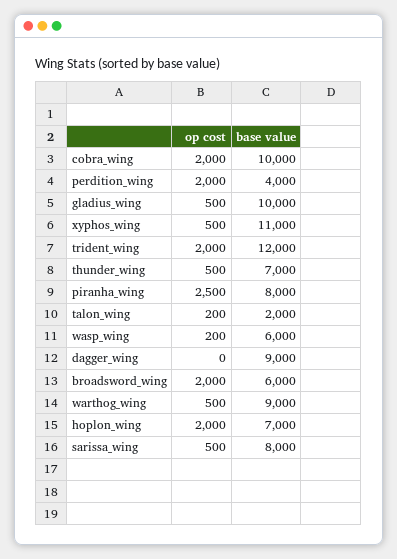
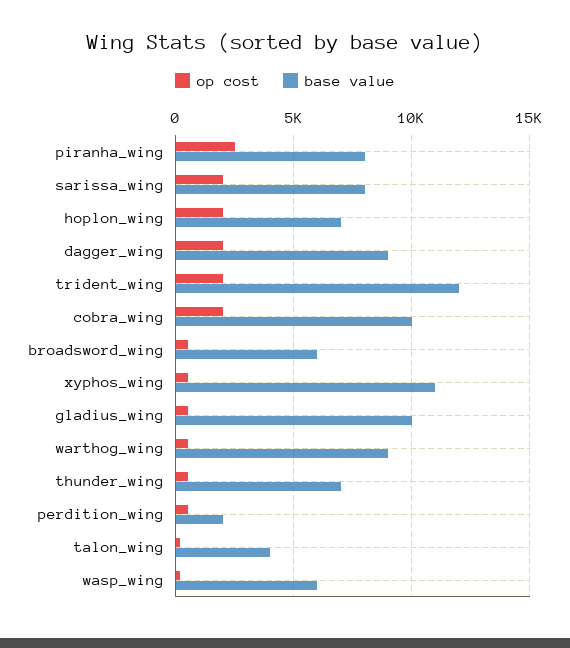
op cost, perdition_wing: 2000 -> 500
base value, perdition_wing: 4000 -> 2000
base value, talon_wing: 2000 -> 4000
op cost, dagger_wing: 0 -> 2000
op cost, broadsword_wing: 2000 -> 500
op cost, sarissa_wing: 500 -> 2000

